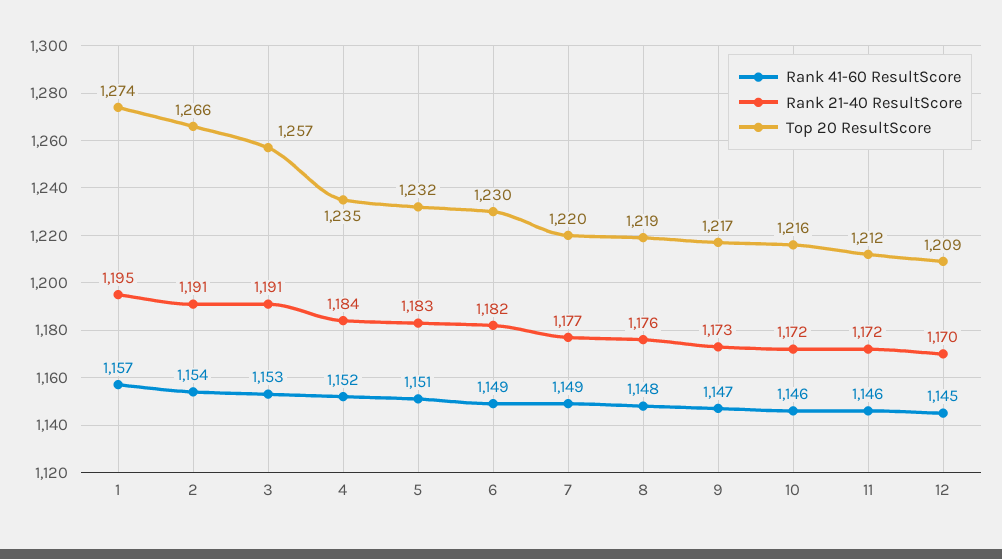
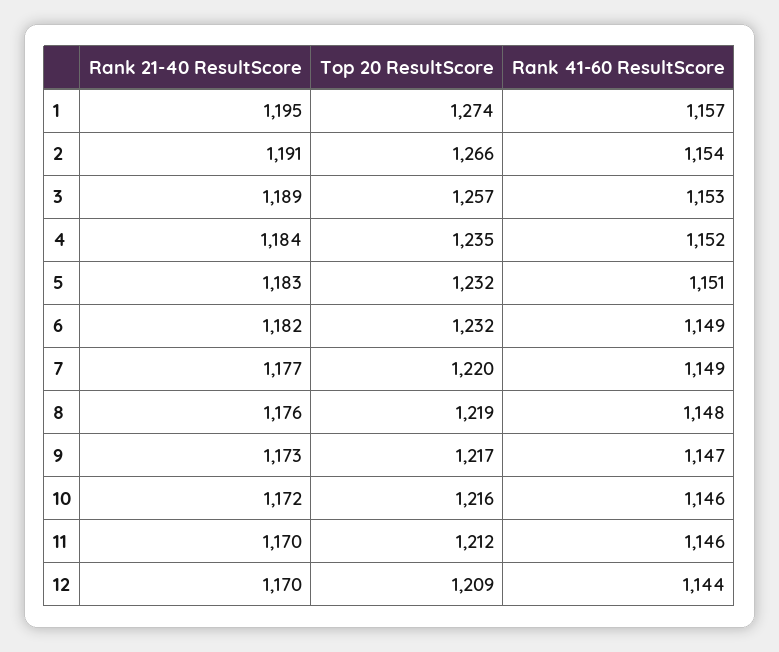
Rank 21-40 ResultScore, 3: 1191 -> 1189
Top 20 ResultScore, 6: 1230 -> 1232
Rank 21-40 ResultScore, 11: 1172 -> 1170
Rank 41-60 ResultScore, 12: 1145 -> 1144

